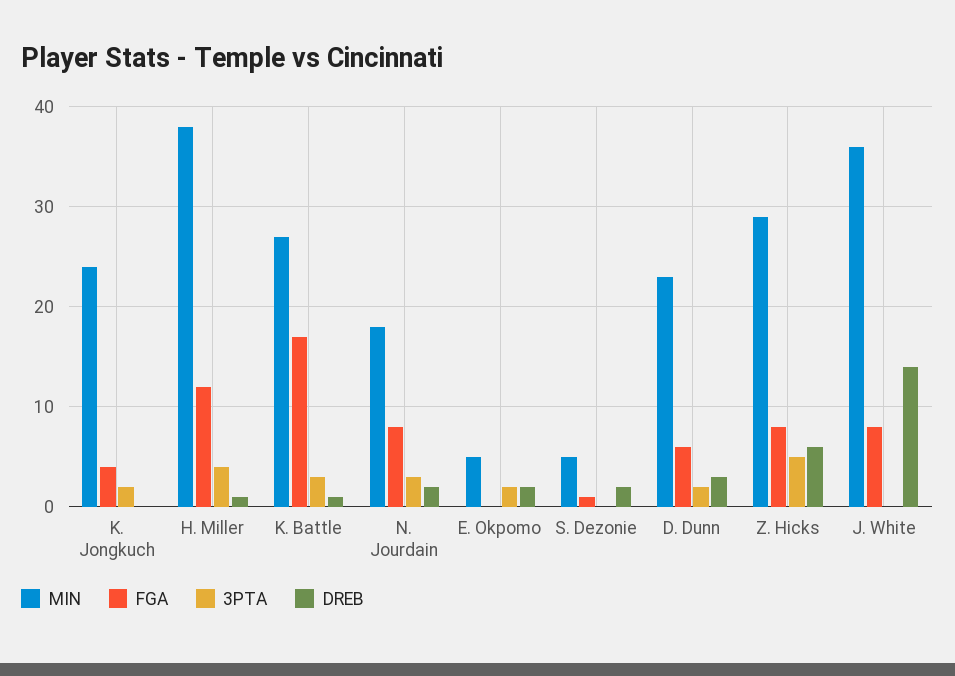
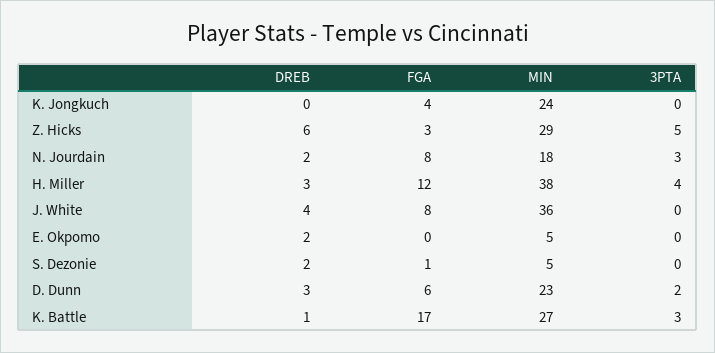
3PTA, K. Jongkuch: 2 -> 0
DREB, H. Miller: 1 -> 3
3PTA, E. Okpomo: 2 -> 0
FGA, Z. Hicks: 8 -> 3
DREB, J. White: 14 -> 4

